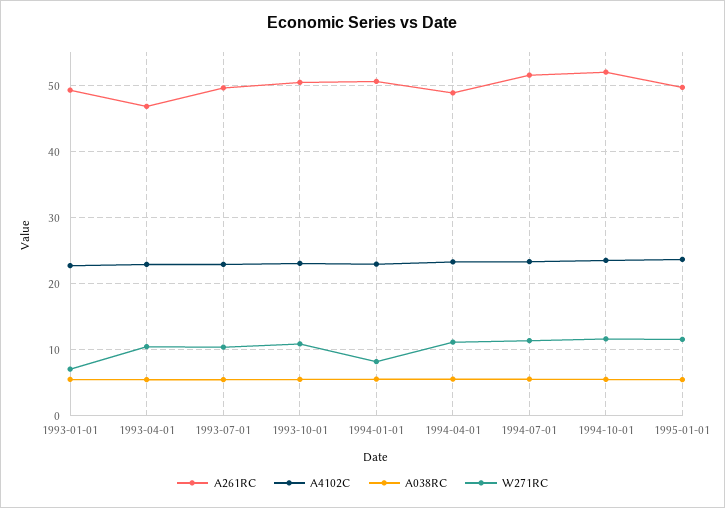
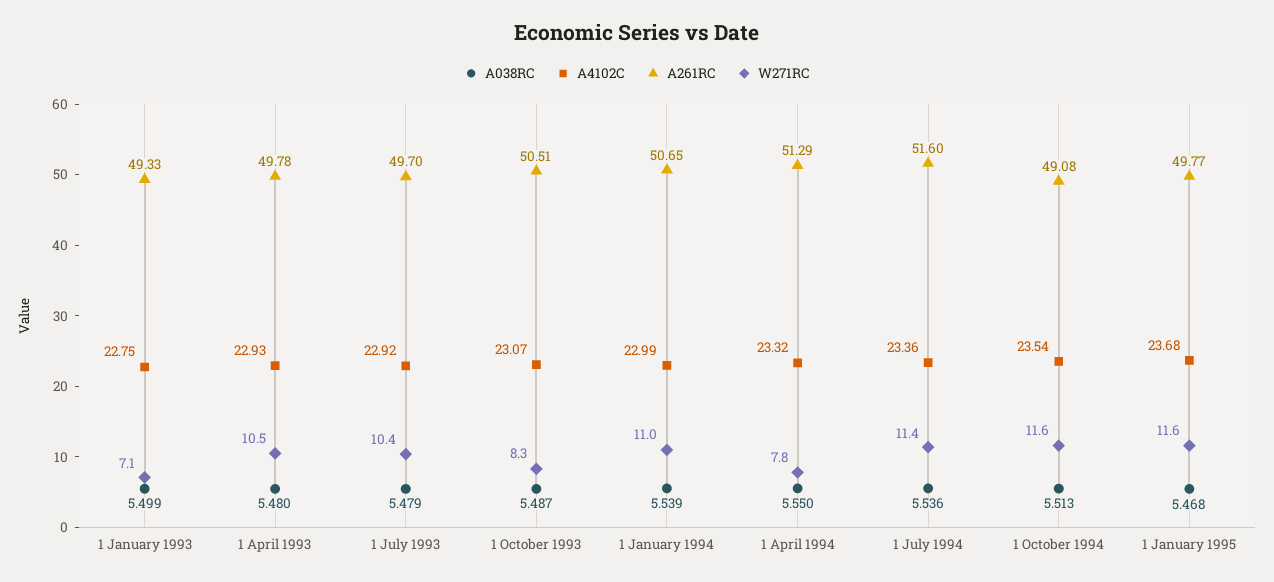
A261RC, 1993-04-01: 47 -> 49.78
W271RC, 1993-10-01: 11 -> 8.3
W271RC, 1994-01-01: 8 -> 11
A261RC, 1994-04-01: 49 -> 51.29
W271RC, 1994-04-01: 11 -> 7.8
A261RC, 1994-10-01: 52 -> 49.08

